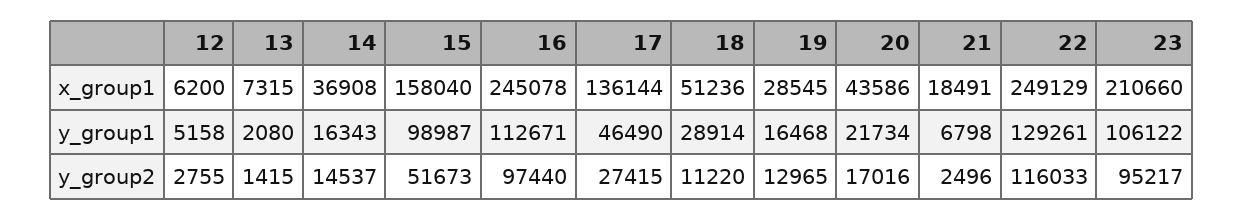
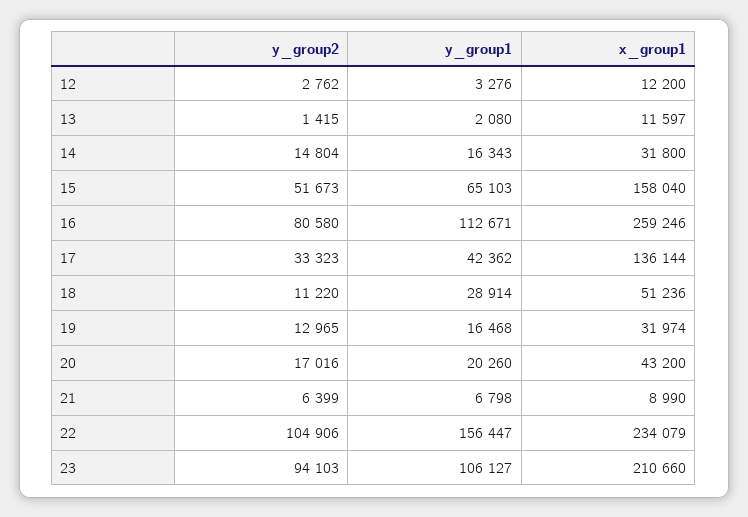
12, x_group1: 6200 -> 12200
13, x_group1: 7315 -> 11597
14, x_group1: 36908 -> 31800
16, x_group1: 245078 -> 259246
19, x_group1: 28545 -> 31974
20, x_group1: 43586 -> 43200
21, x_group1: 18491 -> 8990
22, x_group1: 249129 -> 234079
12, y_group1: 5158 -> 3276
15, y_group1: 98987 -> 65103
17, y_group1: 46490 -> 42362
20, y_group1: 21734 -> 20260
22, y_group1: 129261 -> 156447
23, y_group1: 106122 -> 106127
12, y_group2: 2755 -> 2762
14, y_group2: 14537 -> 14804
16, y_group2: 97440 -> 80580
17, y_group2: 27415 -> 33323
21, y_group2: 2496 -> 6399
22, y_group2: 116033 -> 104906
23, y_group2: 95217 -> 94103

